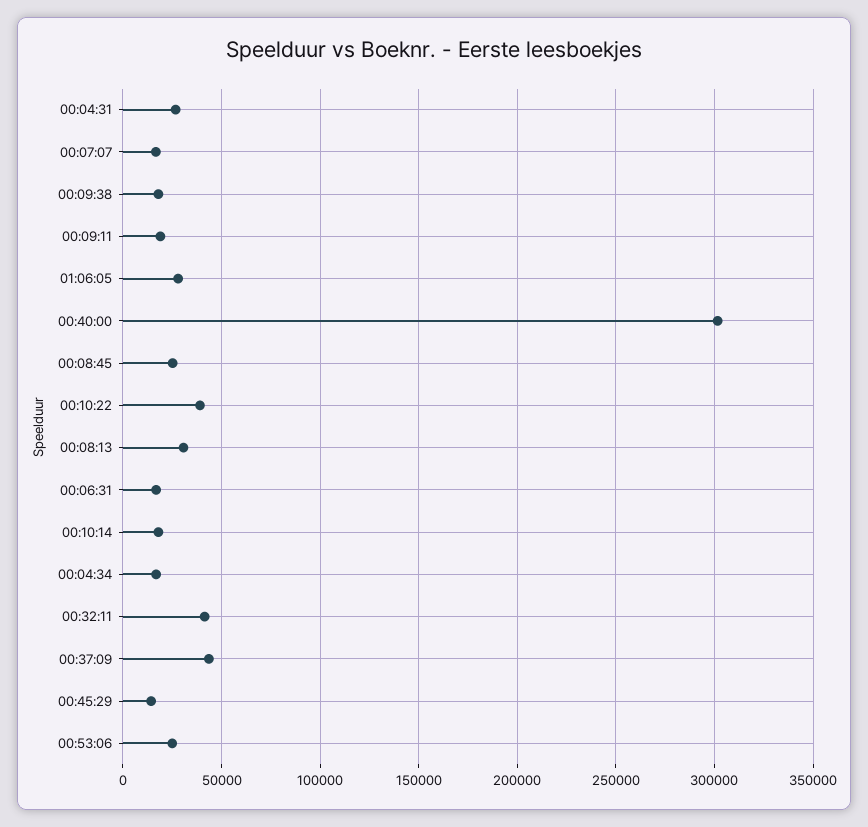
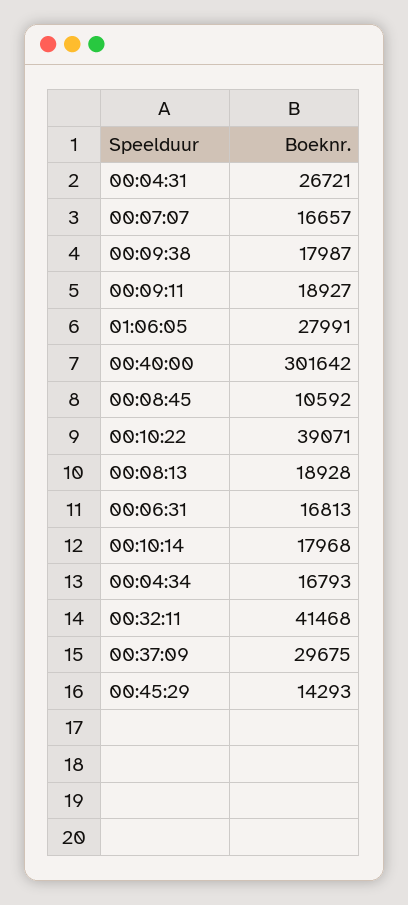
00:08:45: 25000 -> 10592
00:08:13: 30000 -> 18928
00:37:09: 45000 -> 29675
00:53:06: 25000 -> none

